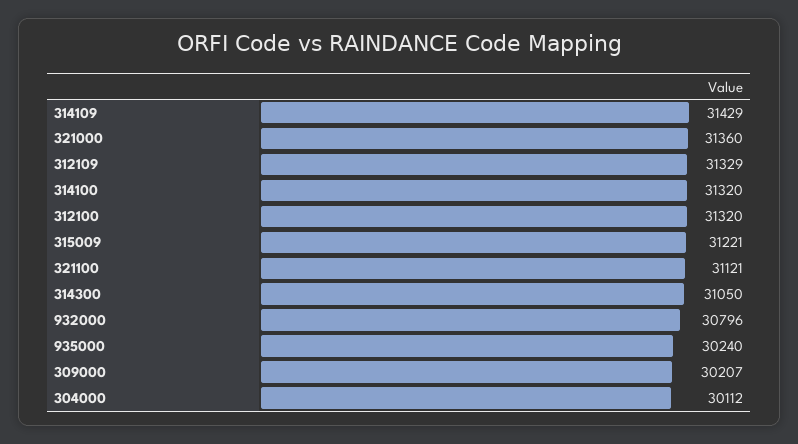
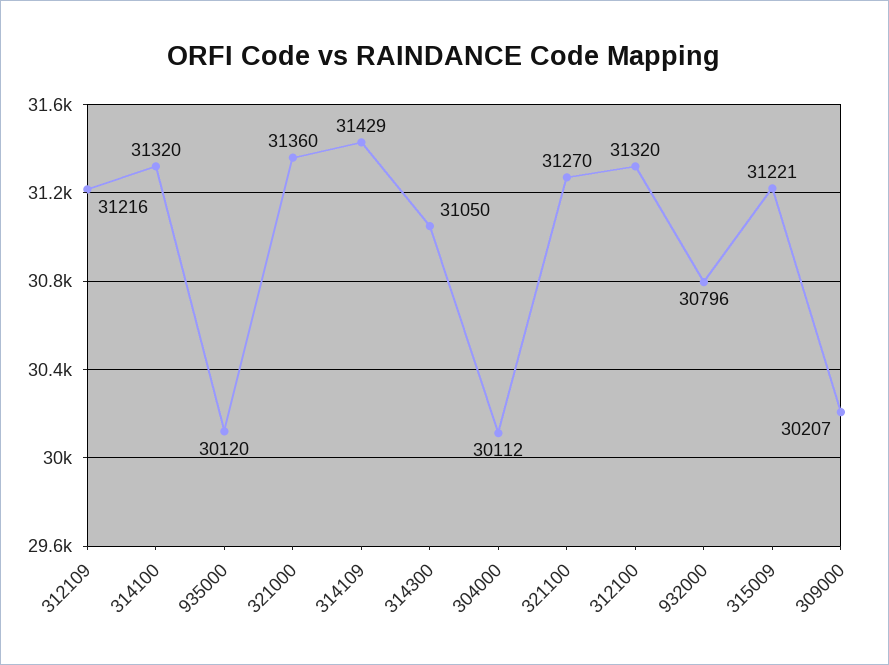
312109: 31329 -> 31216
321100: 31121 -> 31270
935000: 30240 -> 30120

